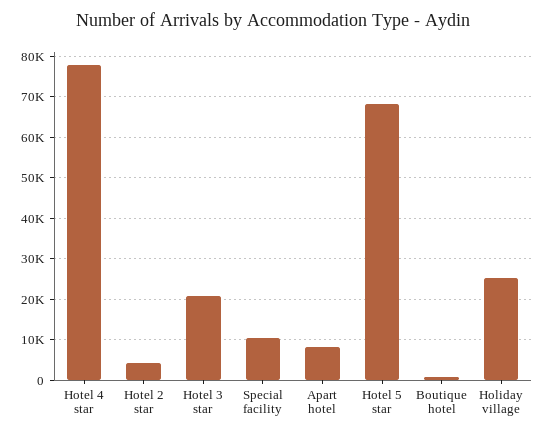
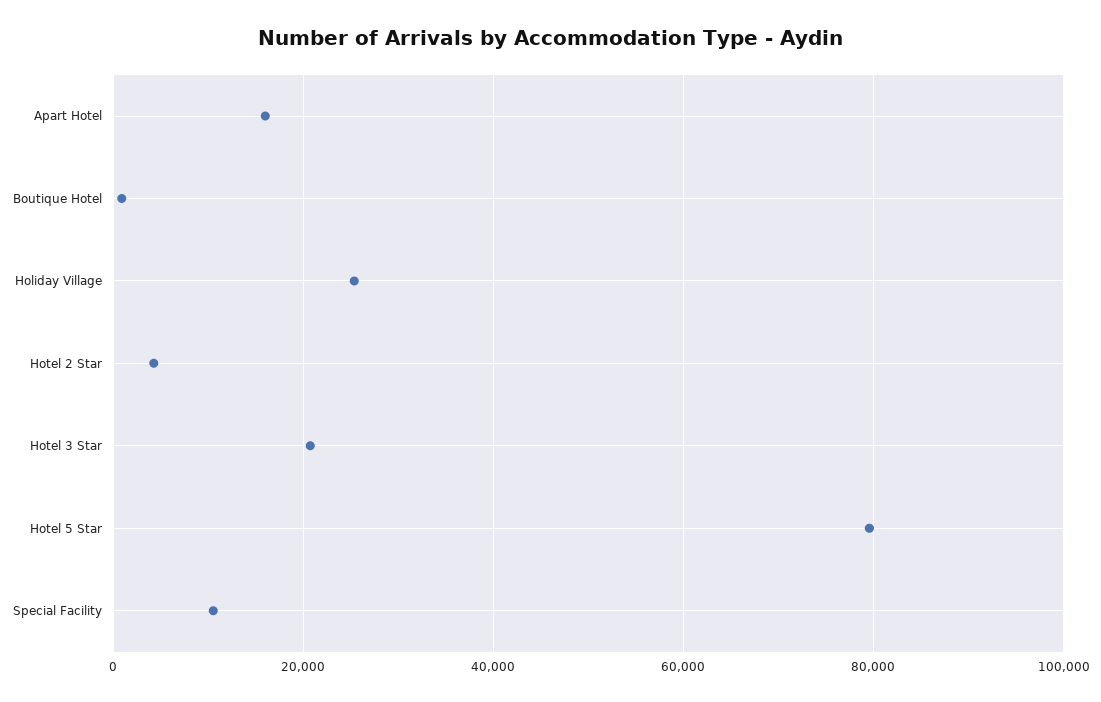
Hotel 4 star: 78000 -> none
Apart hotel: 8000 -> 16000
Hotel 5 star: 68000 -> 80000

